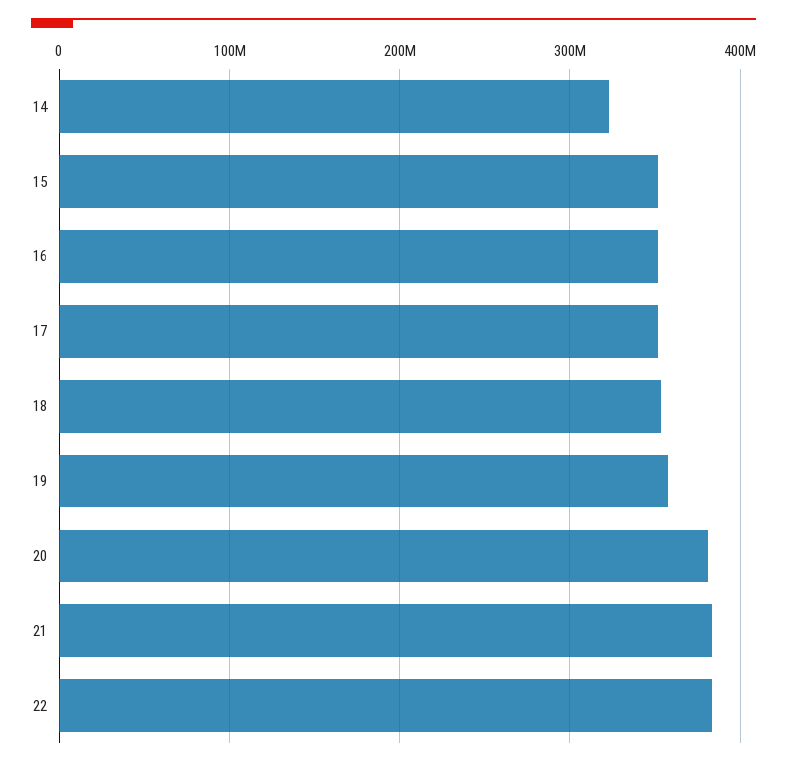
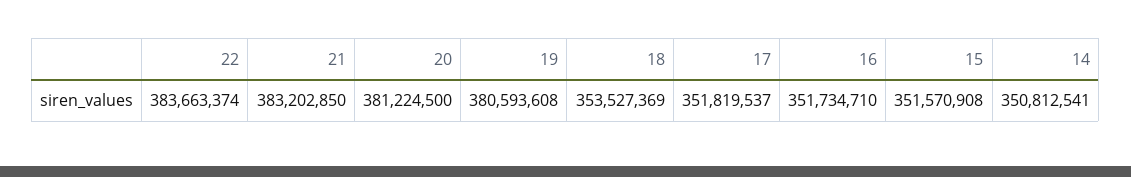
14: 320000000 -> 350812541
19: 360000000 -> 380593608

